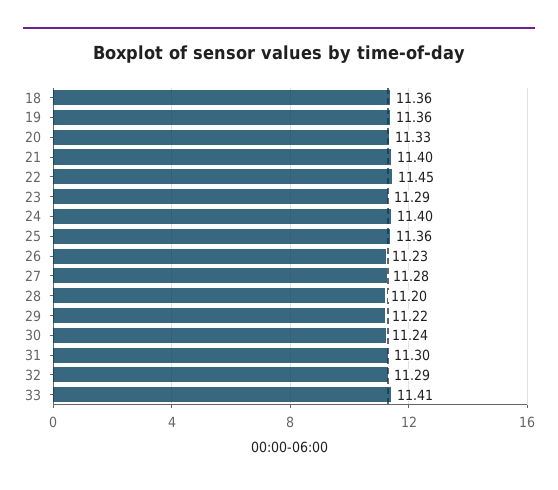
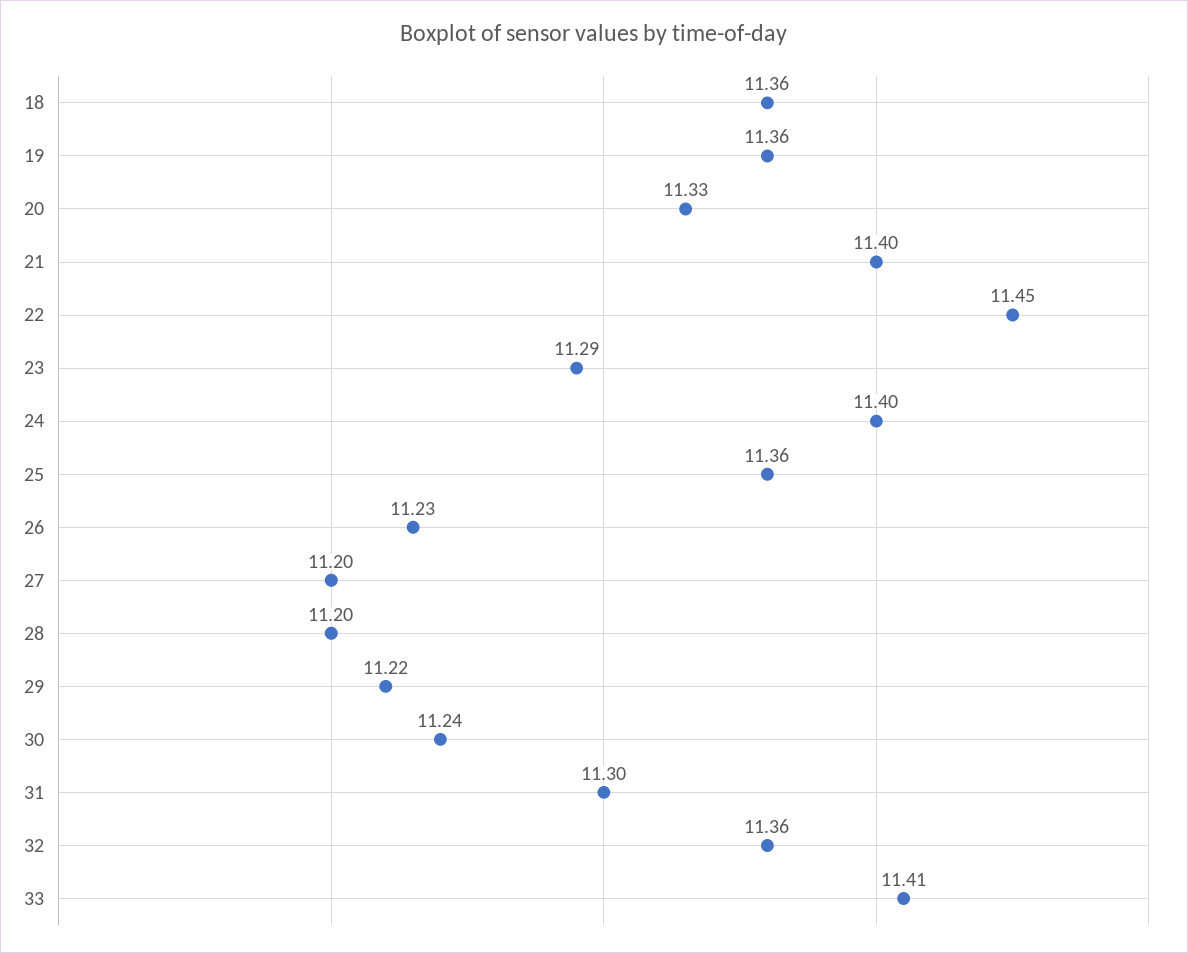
27: 11.28 -> 11.2
32: 11.29 -> 11.36

